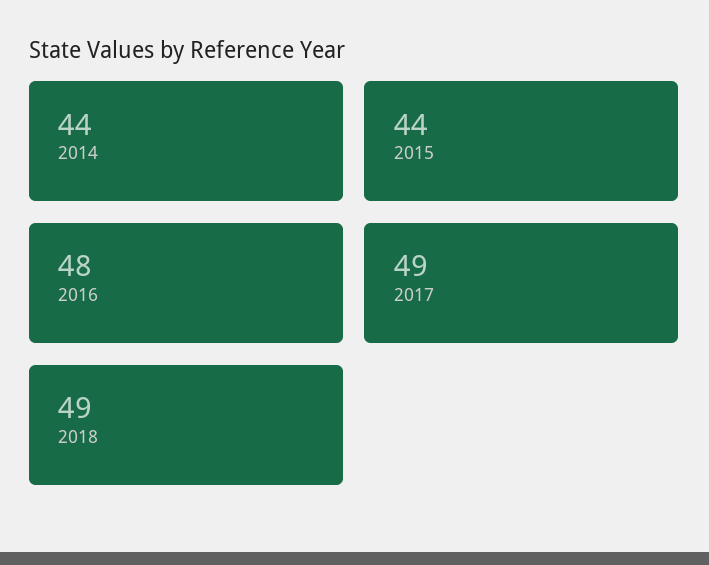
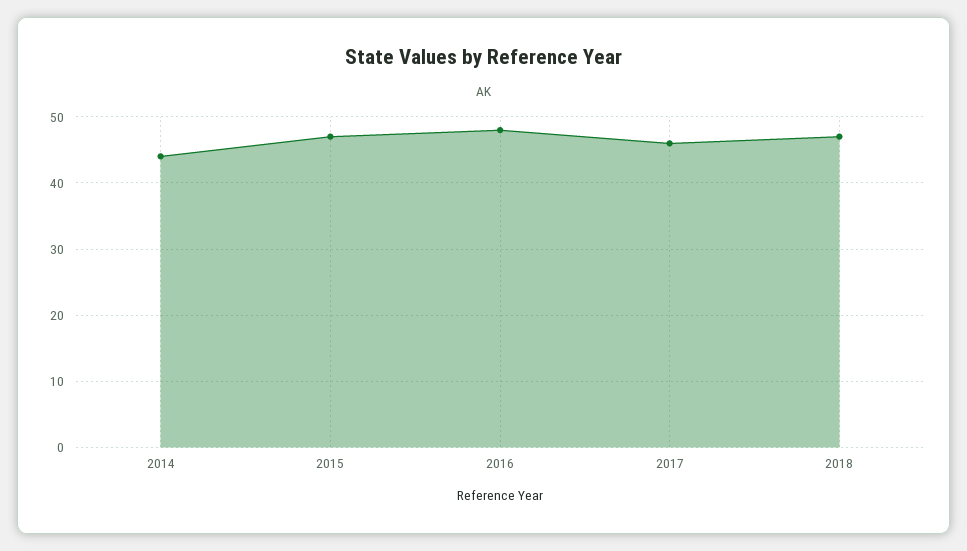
2015: 44 -> 47
2017: 49 -> 46
2018: 49 -> 47

